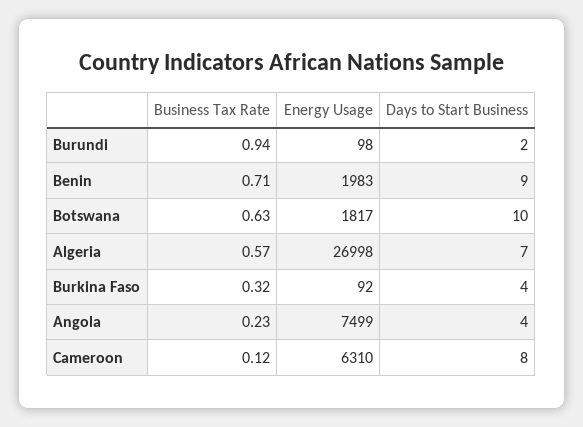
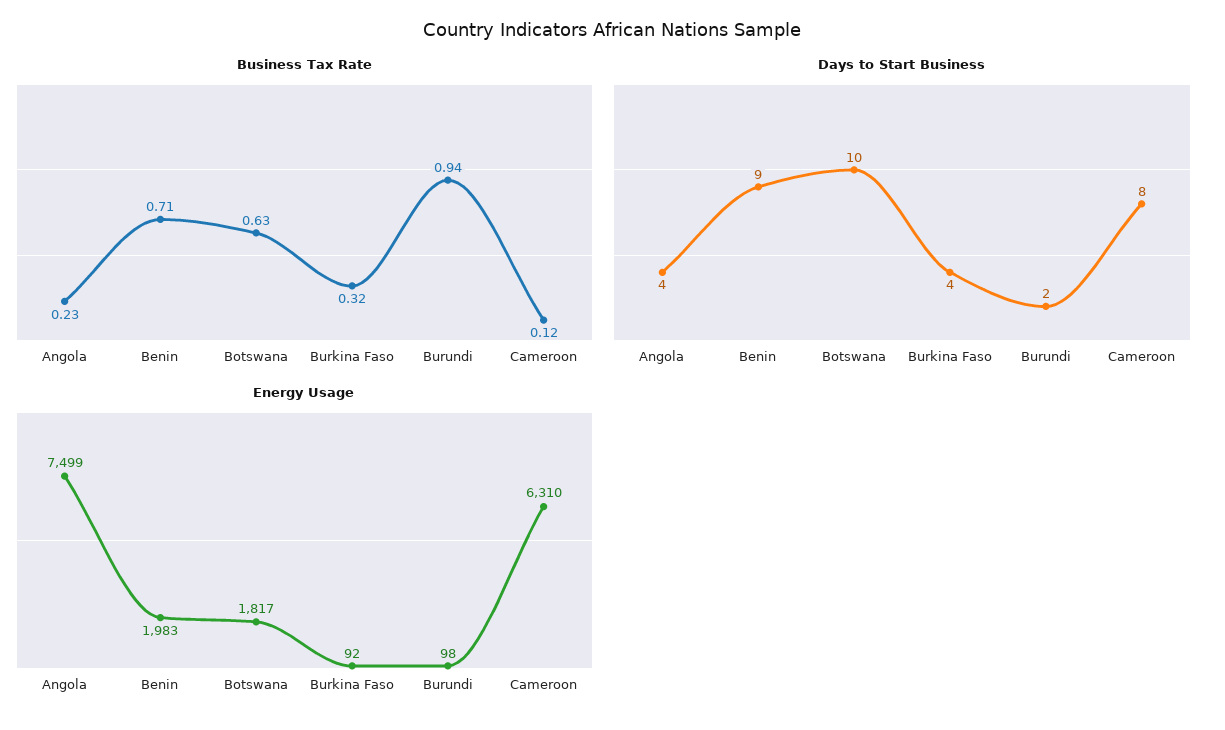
Business Tax Rate, Algeria: 0.57 -> none
Energy Usage, Algeria: 26998 -> none
Days to Start Business, Algeria: 7 -> none

